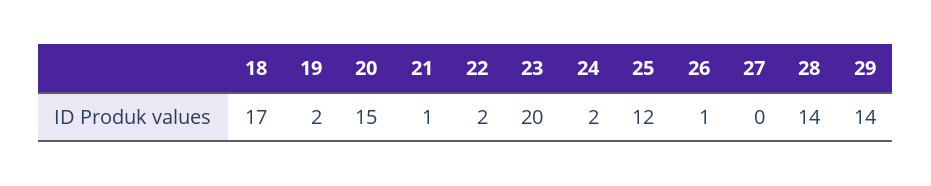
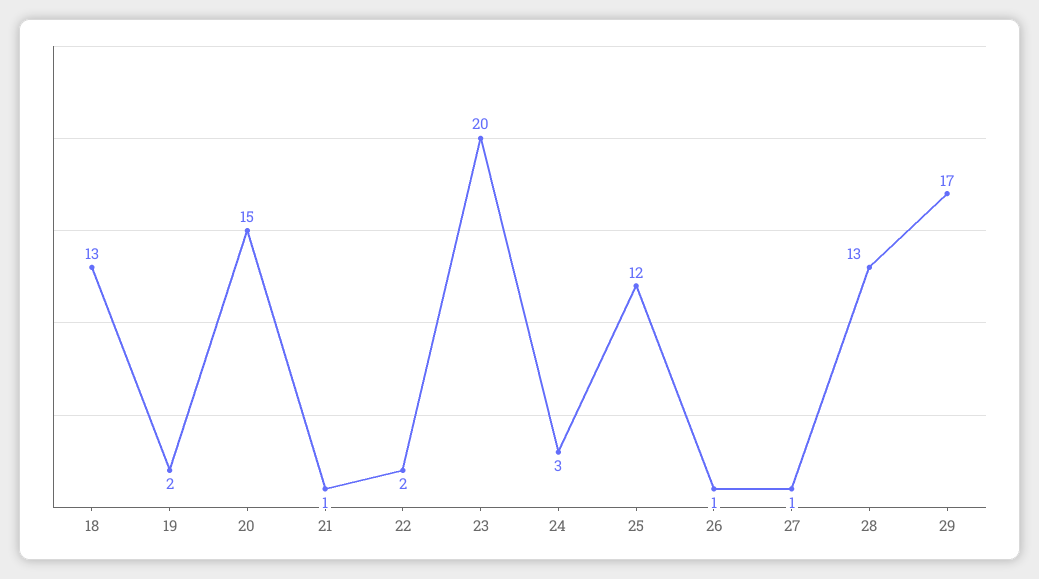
18: 17 -> 13
24: 2 -> 3
27: 0 -> 1
28: 14 -> 13
29: 14 -> 17

